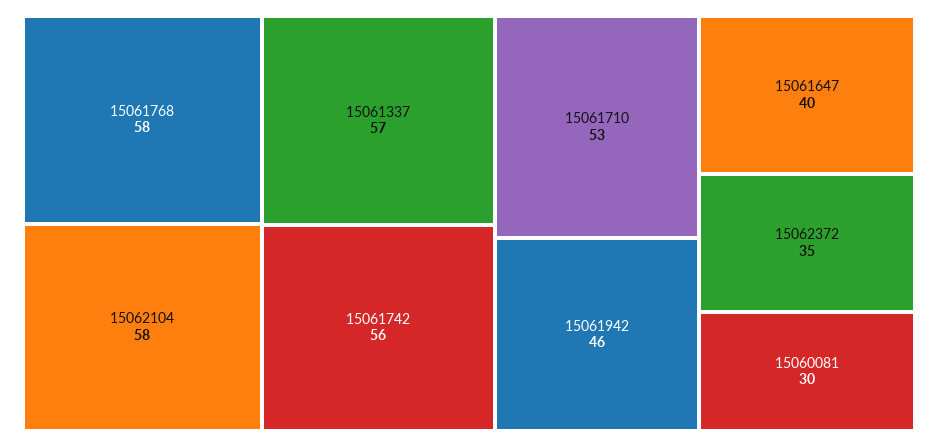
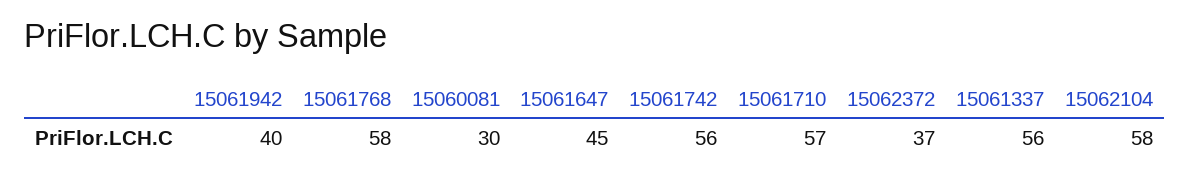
15061337: 57 -> 56
15061710: 53 -> 57
15061942: 46 -> 40
15061647: 40 -> 45
15062372: 35 -> 37

